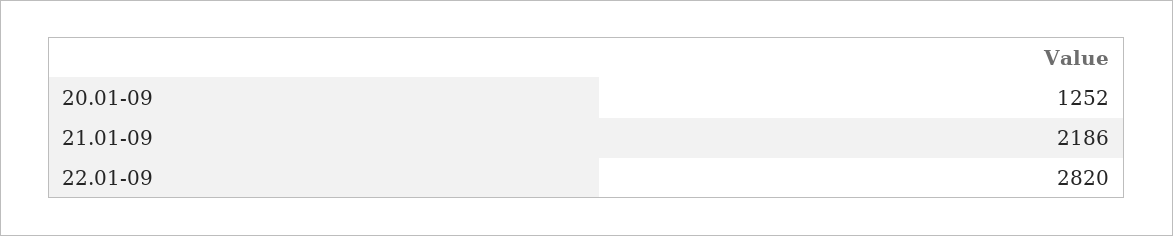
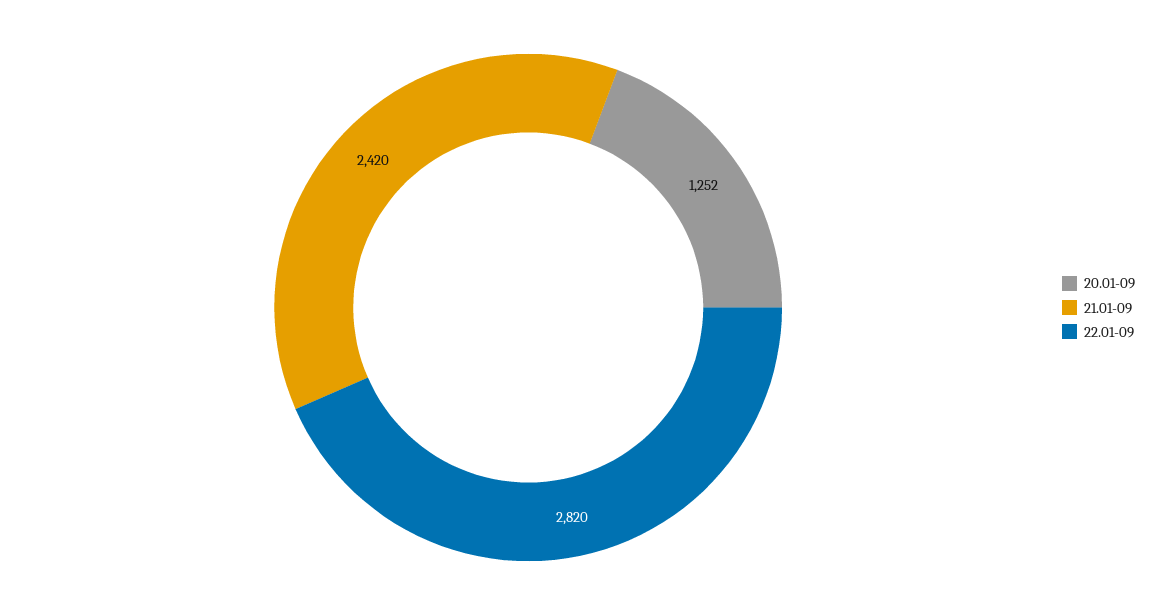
21.01-09: 2186 -> 2420

